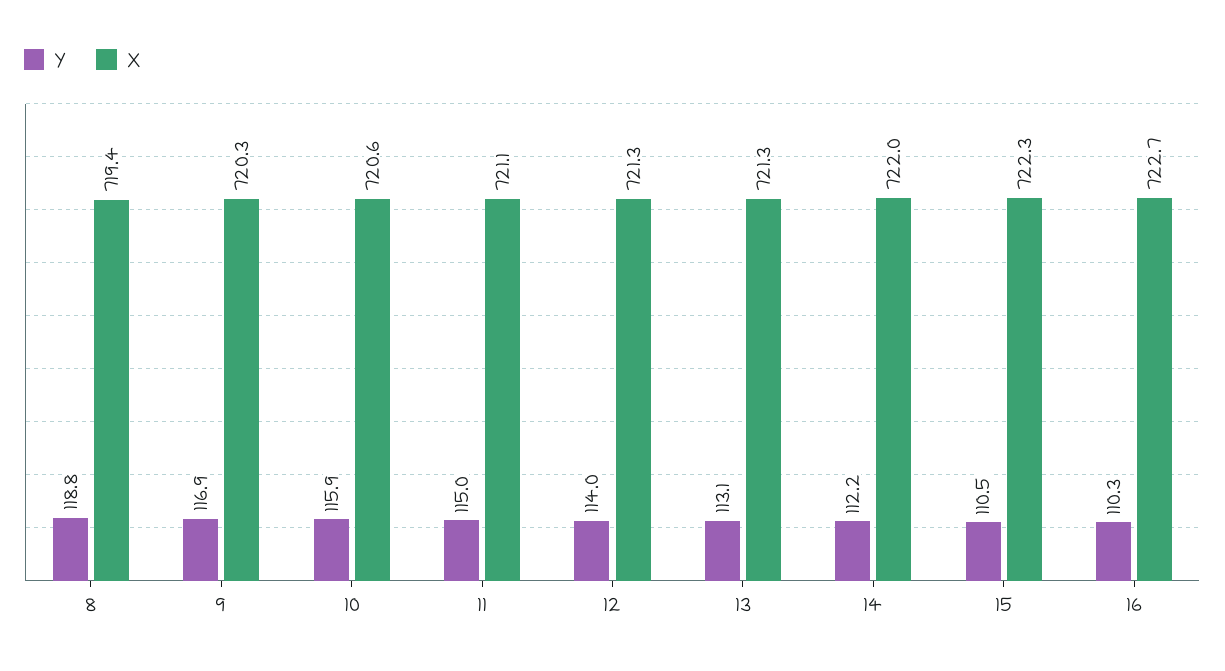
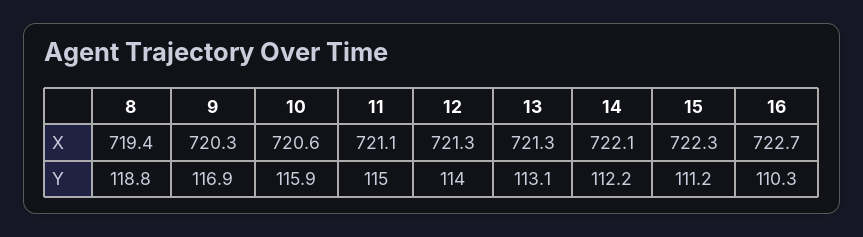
X, 14: 722 -> 722.1
Y, 15: 110.5 -> 111.2

